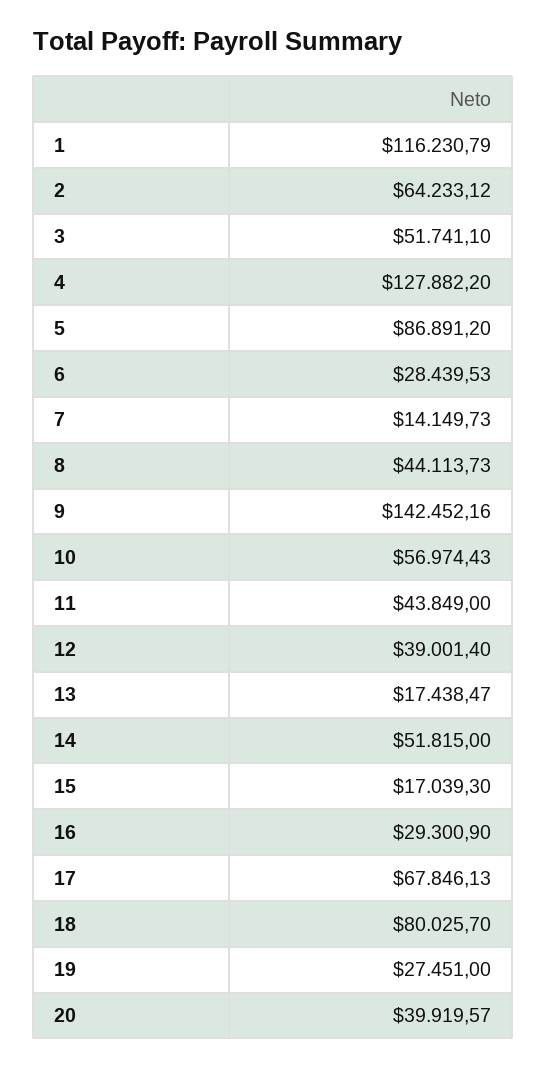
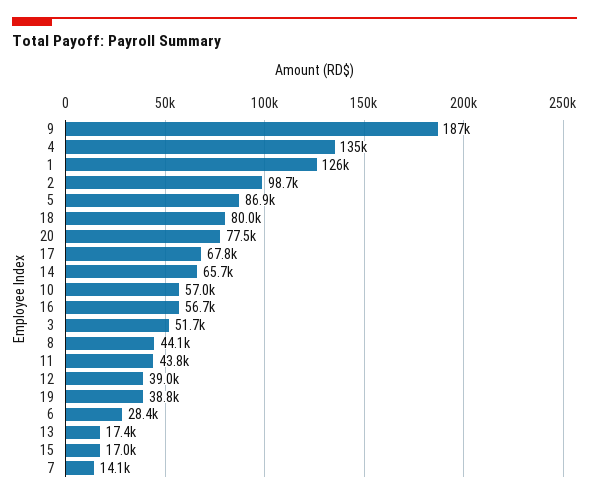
1: 116230.79 -> 126000
2: 64233.12 -> 98700
4: 127882.2 -> 135000
9: 142452.16 -> 187000
14: 51815 -> 65700
16: 29300.9 -> 56700
19: 27451 -> 38800
20: 39919.57 -> 77500

